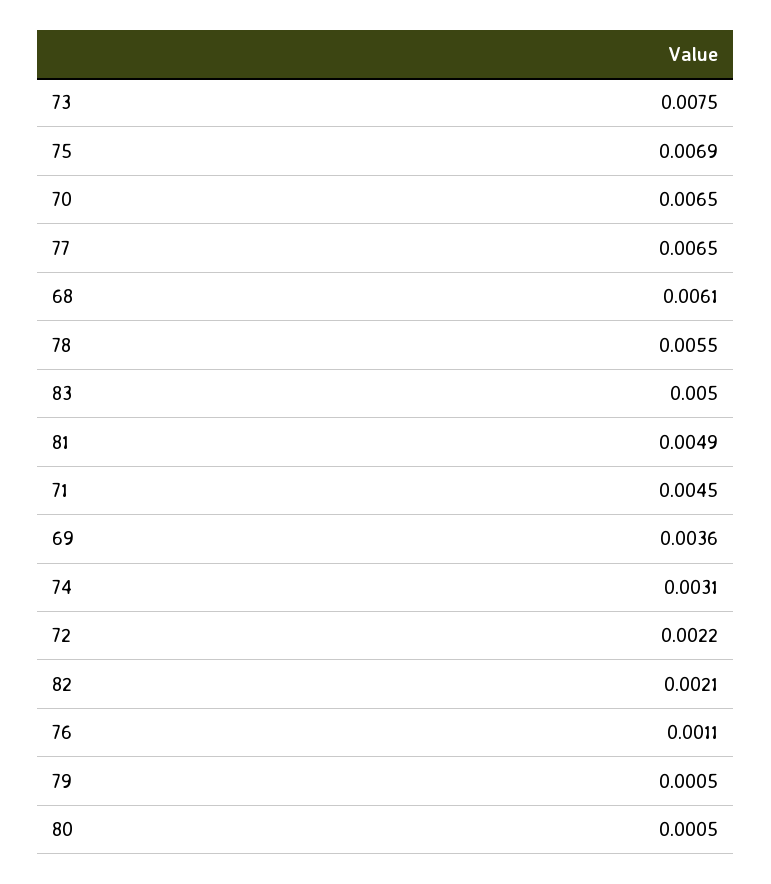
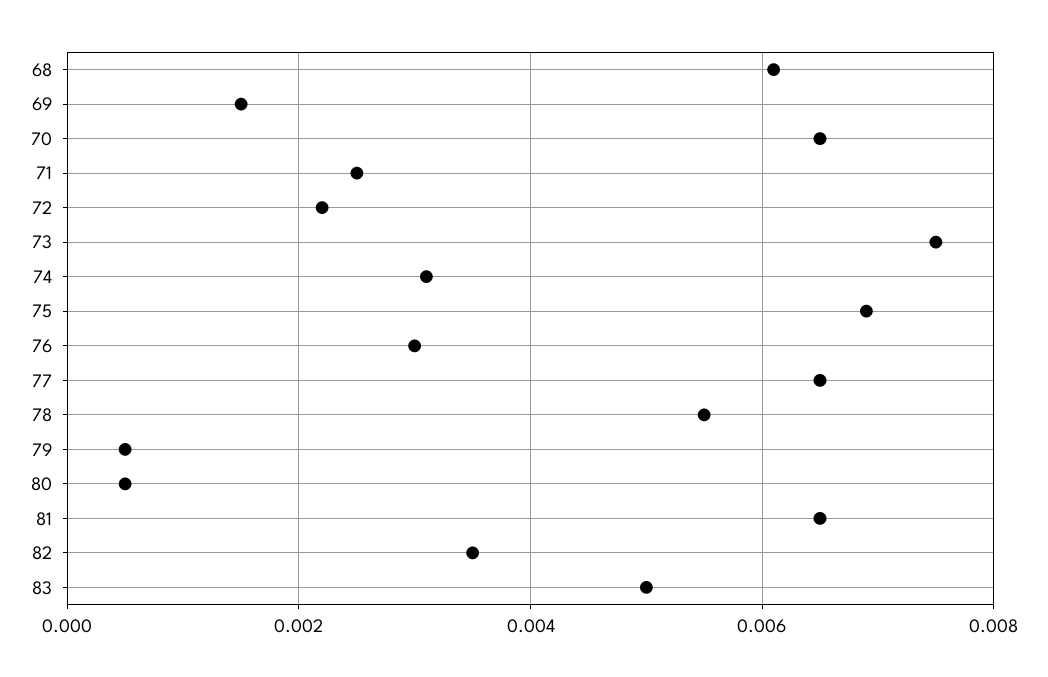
81: 0.0049 -> 0.0065
71: 0.0045 -> 0.0025
69: 0.0036 -> 0.0015
82: 0.0021 -> 0.0035
76: 0.0011 -> 0.003

